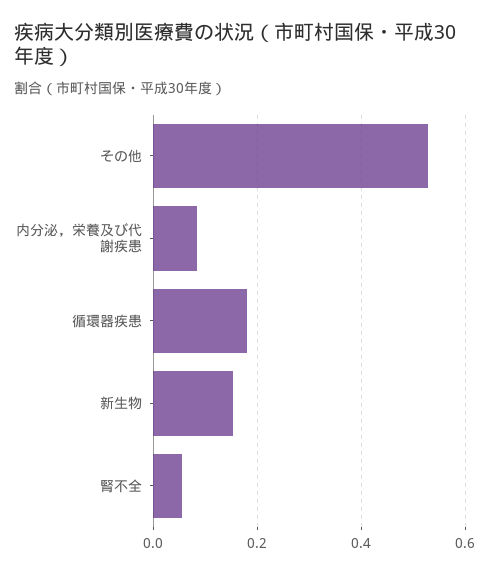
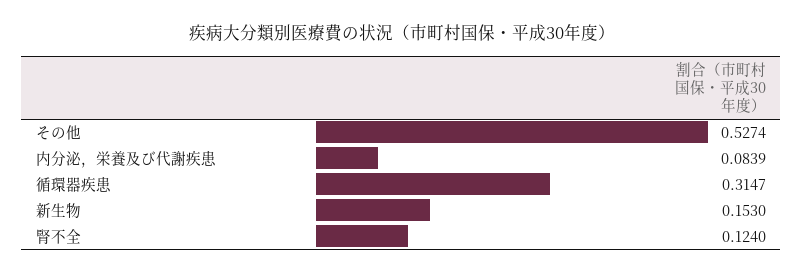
循環器疾患: 0.18 -> 0.3147
腎不全: 0.06 -> 0.124

